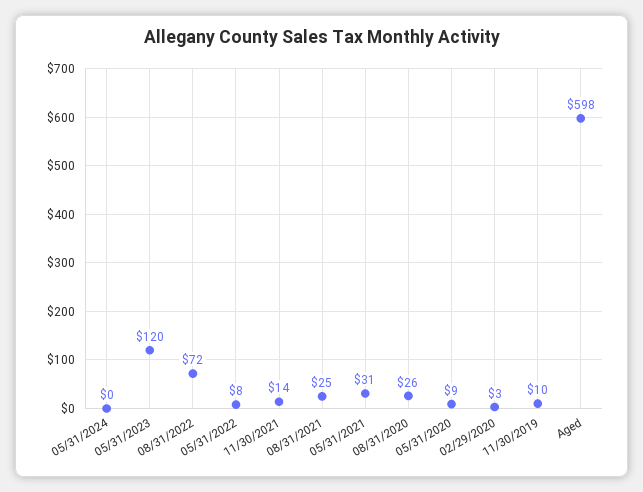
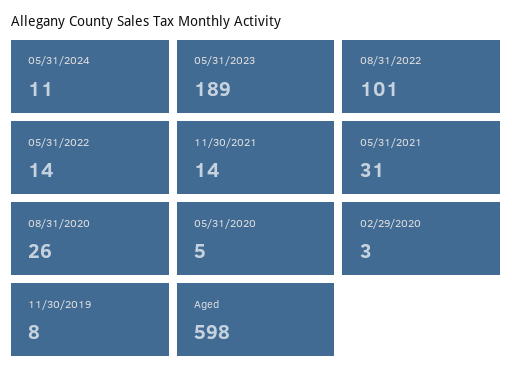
05/31/2024: 0 -> 11
05/31/2023: 120 -> 189
08/31/2022: 72 -> 101
05/31/2022: 8 -> 14
08/31/2021: 25 -> none
05/31/2020: 9 -> 5
11/30/2019: 10 -> 8

